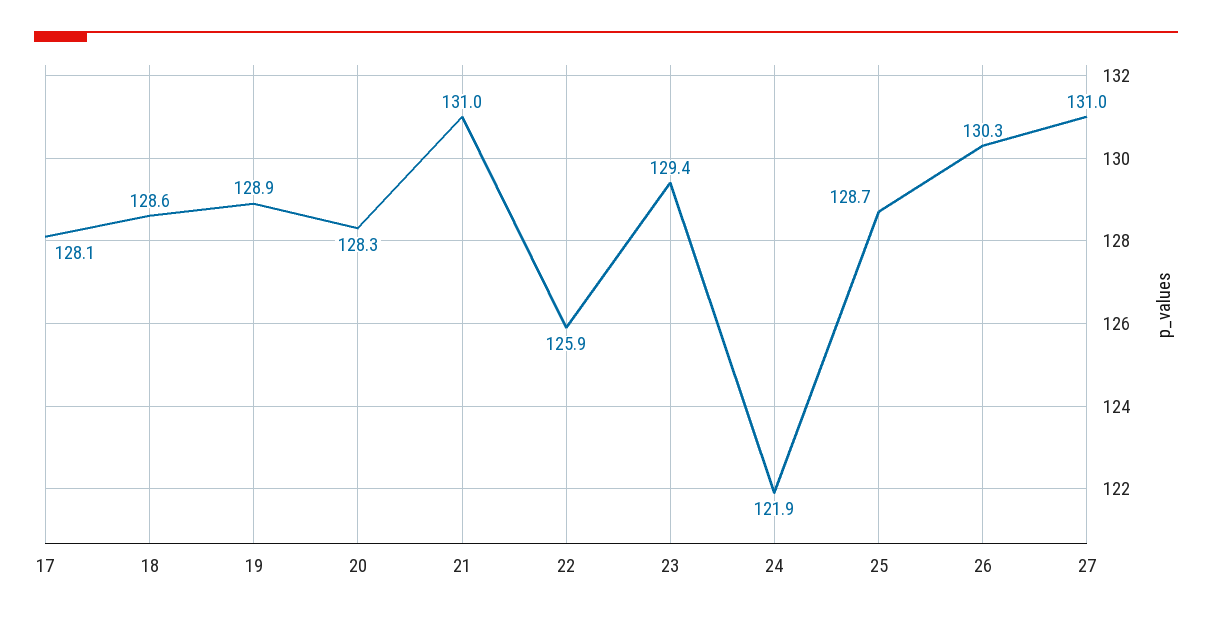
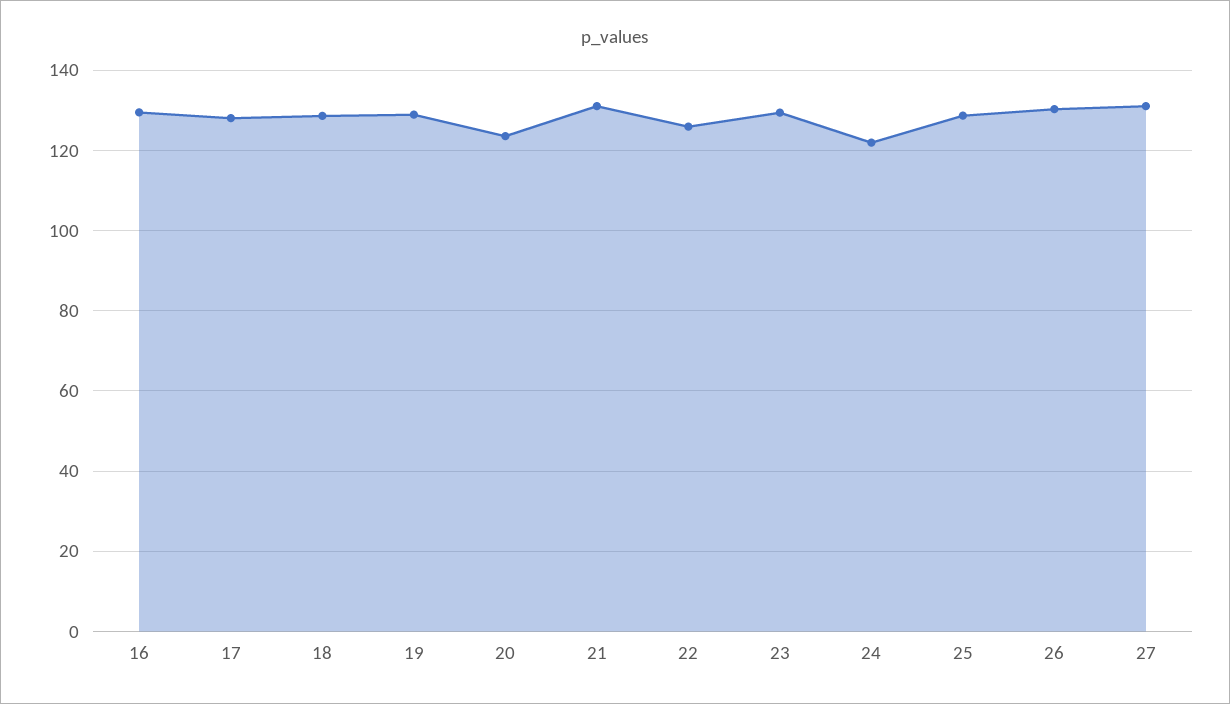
20: 128.3 -> 124
16: none -> 130

